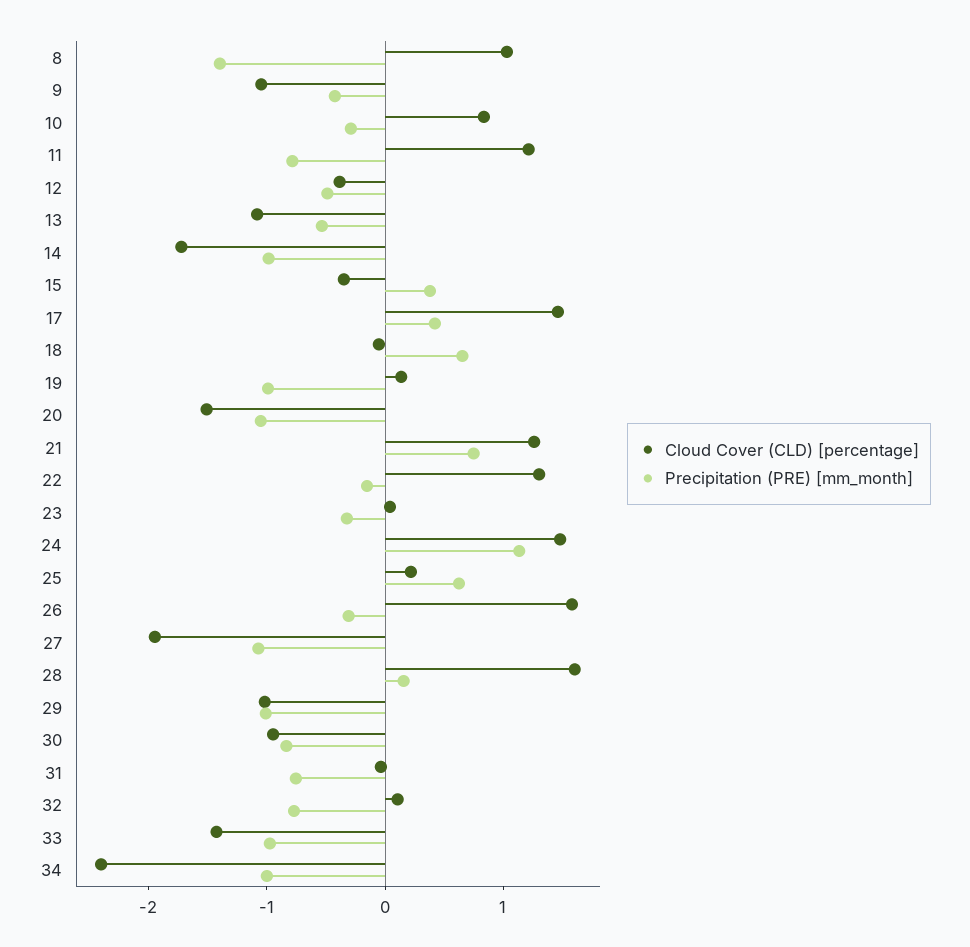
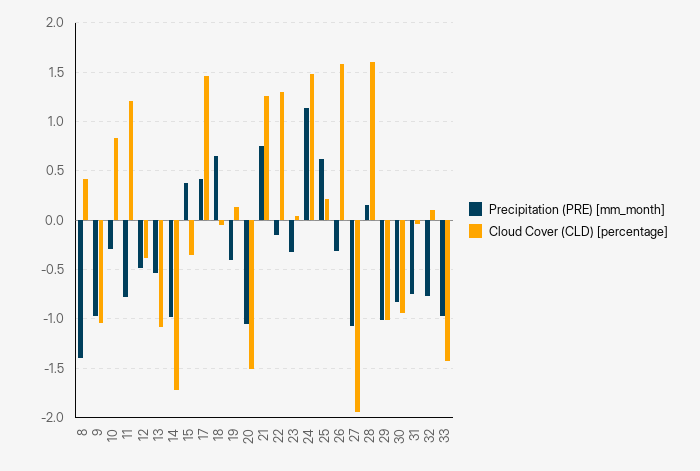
Cloud Cover (CLD) [percentage], 8: 1 -> 0.4
Precipitation (PRE) [mm_month], 9: -0.4 -> -1
Precipitation (PRE) [mm_month], 19: -1 -> -0.4
Cloud Cover (CLD) [percentage], 34: -2.4 -> none
Precipitation (PRE) [mm_month], 34: -1 -> none

